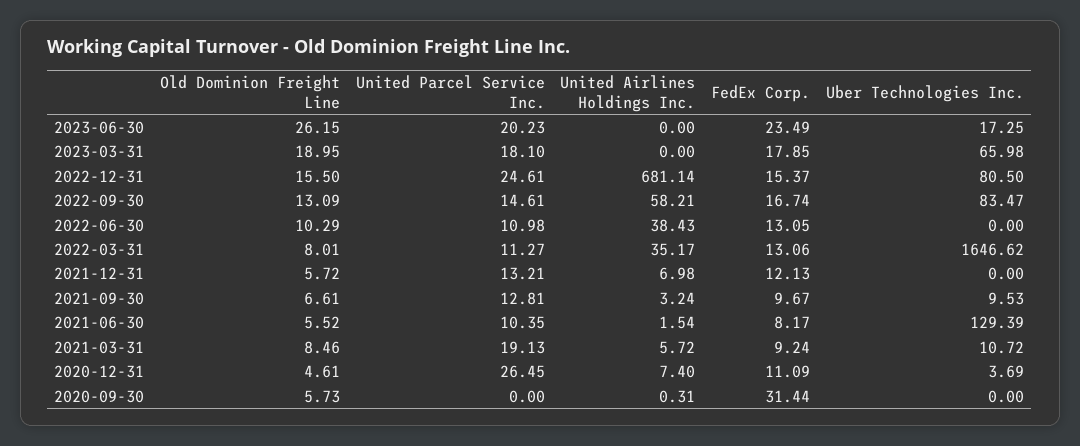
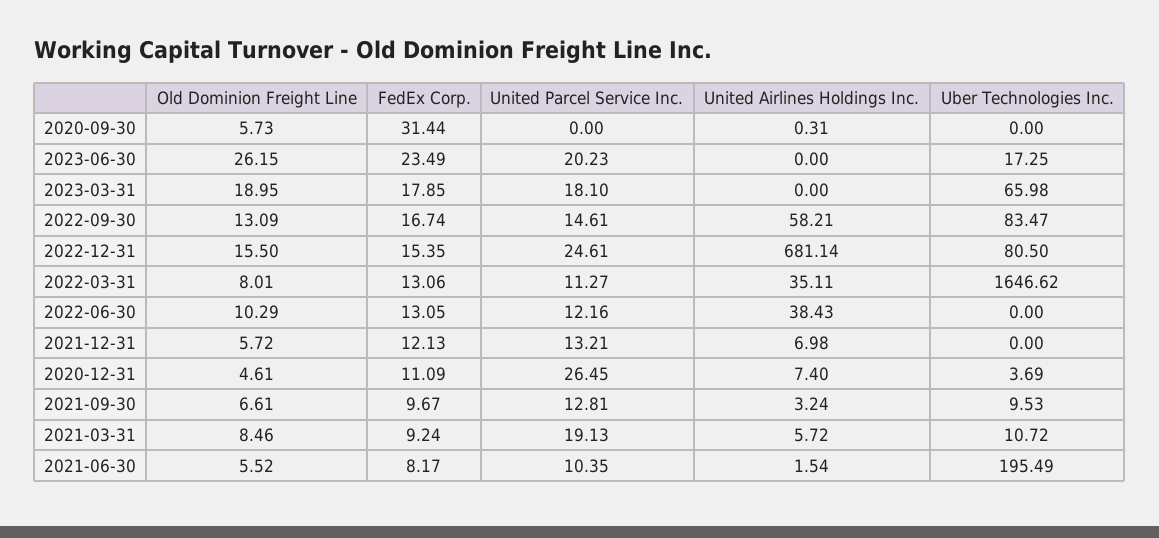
FedEx Corp., 2022-12-31: 15.37 -> 15.35
United Parcel Service Inc., 2022-06-30: 10.98 -> 12.16
United Airlines Holdings Inc., 2022-03-31: 35.17 -> 35.11
Uber Technologies Inc., 2021-06-30: 129.39 -> 195.49

